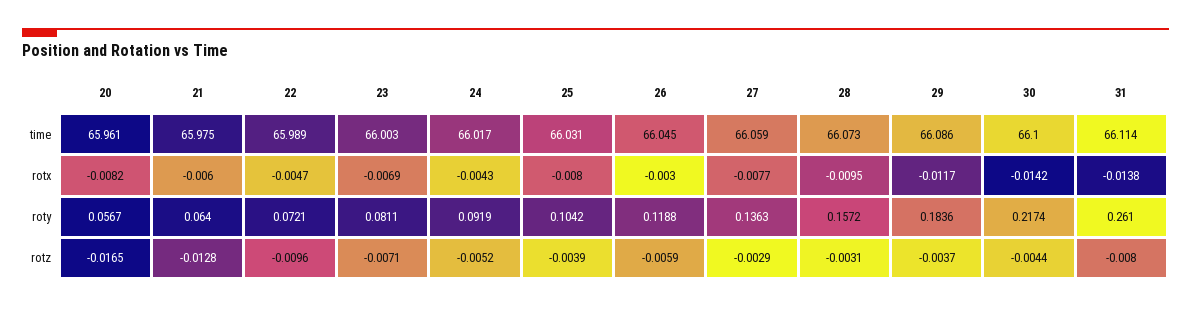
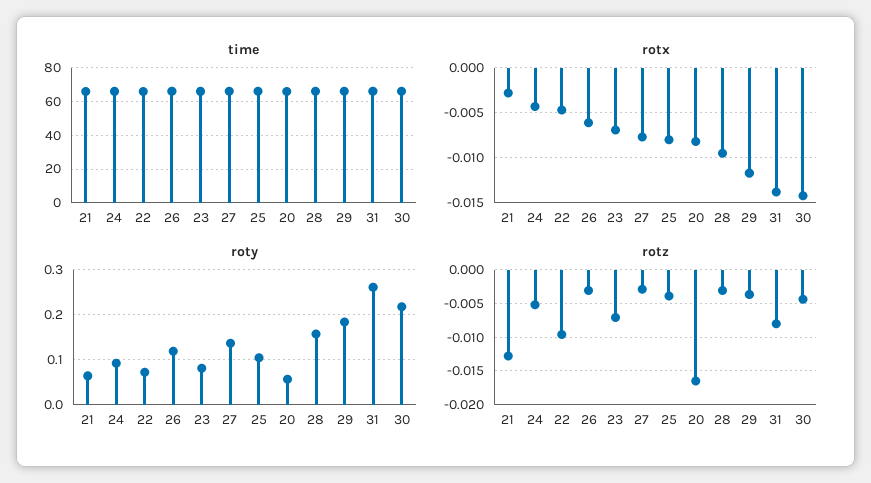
rotx, 21: -0.006 -> -0.003
rotx, 26: -0.003 -> -0.006
rotz, 26: -0.0059 -> -0.003

